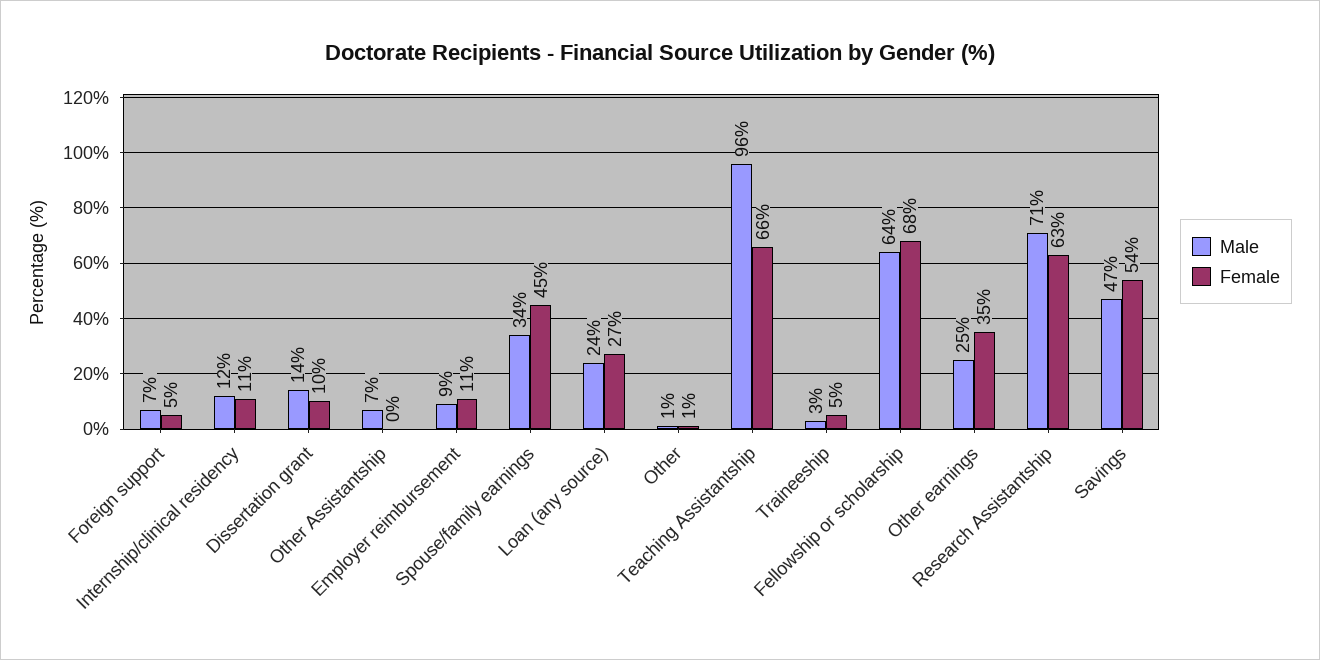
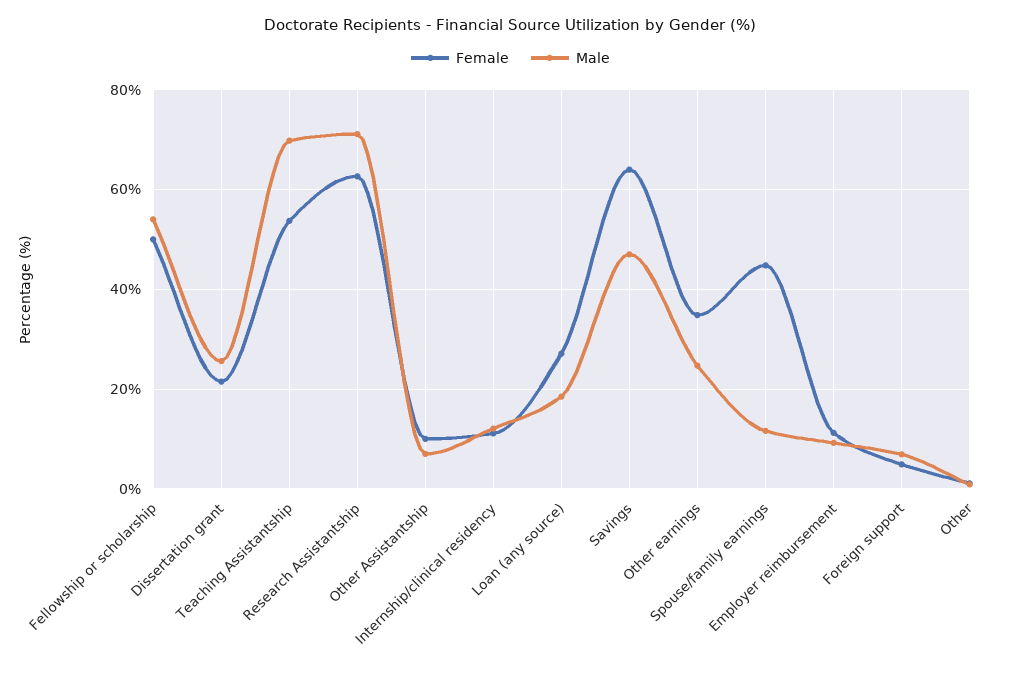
Male, Dissertation grant: 14 -> 26
Female, Dissertation grant: 10 -> 22
Female, Other Assistantship: 0 -> 10
Male, Spouse/family earnings: 34 -> 12
Male, Loan (any source): 24 -> 18
Male, Teaching Assistantship: 96 -> 70
Female, Teaching Assistantship: 66 -> 54
Male, Traineeship: 3 -> none
Female, Traineeship: 5 -> none
Male, Fellowship or scholarship: 64 -> 54
Female, Fellowship or scholarship: 68 -> 50
Female, Savings: 54 -> 64

